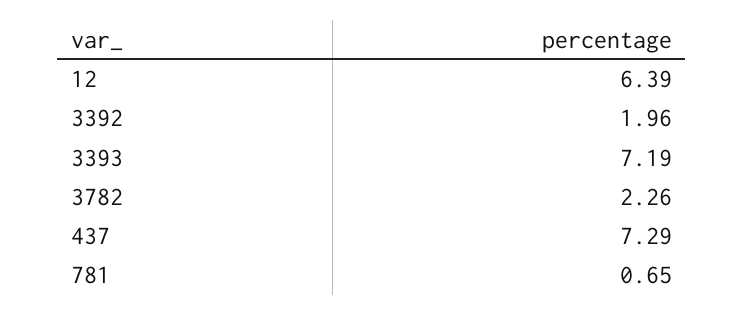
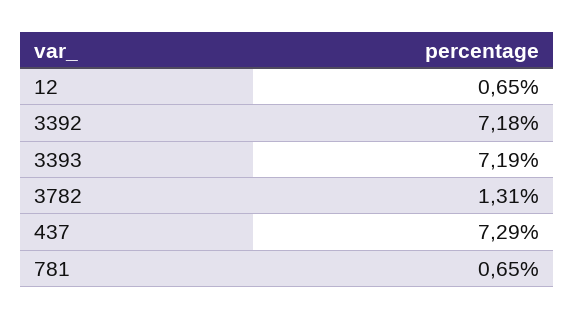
12: 6.39 -> 0.65
3392: 1.96 -> 7.18
3782: 2.26 -> 1.31

